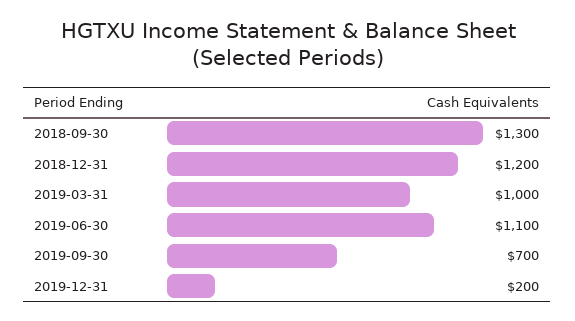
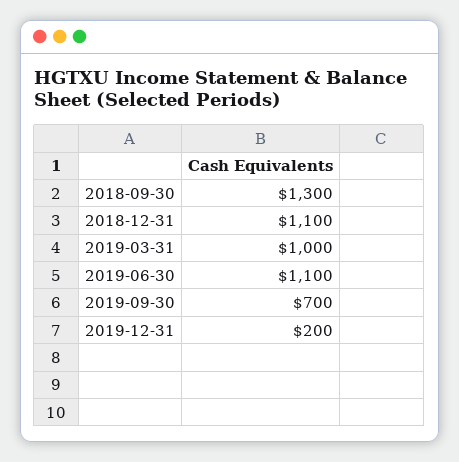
2018-12-31: 1200 -> 1100

